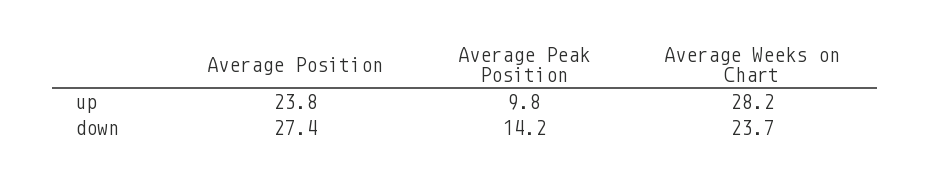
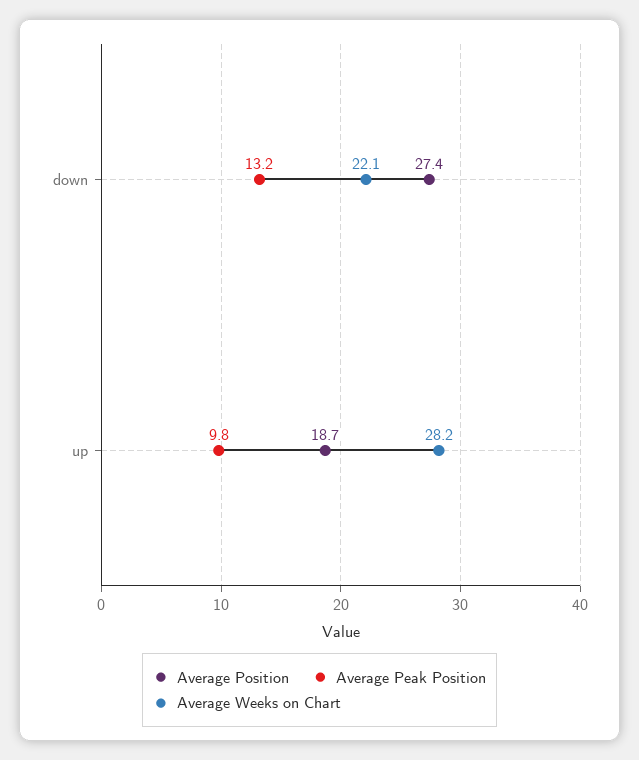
Average Position, up: 23.8 -> 18.7
Average Peak Position, down: 14.2 -> 13.2
Average Weeks on Chart, down: 23.7 -> 22.1

